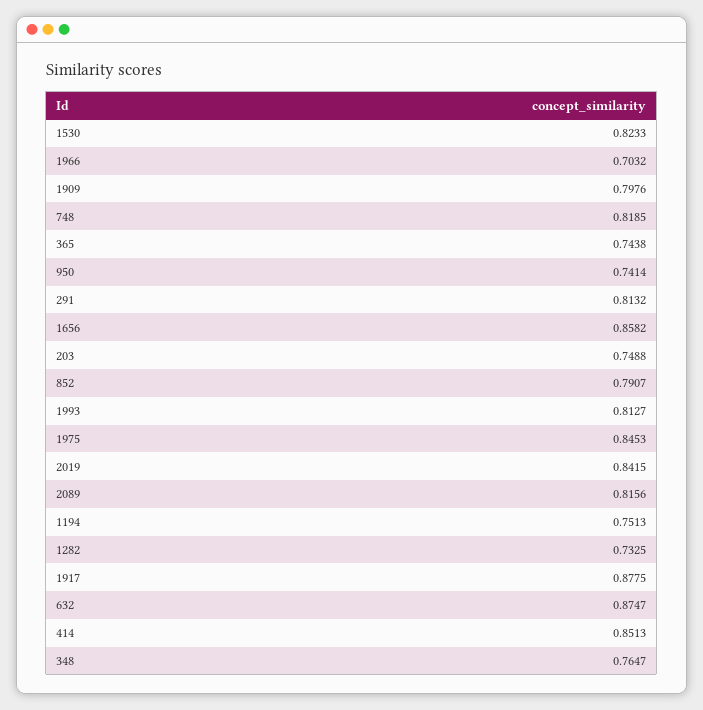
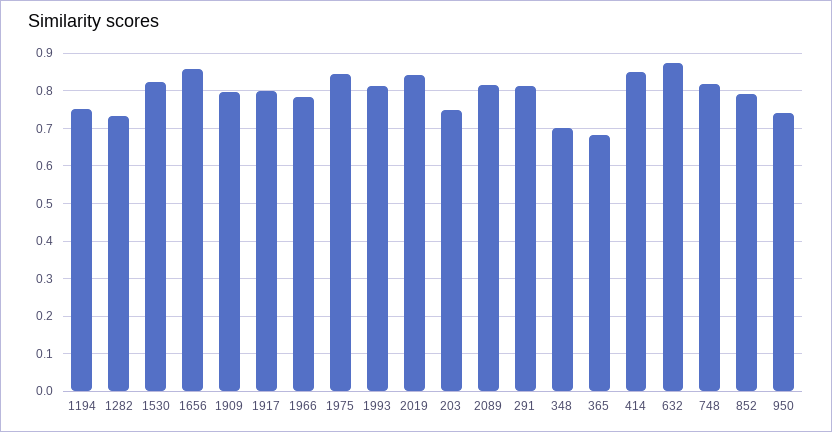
1966: 0.7032 -> 0.78
365: 0.7438 -> 0.68
1917: 0.8775 -> 0.8
348: 0.7647 -> 0.7

